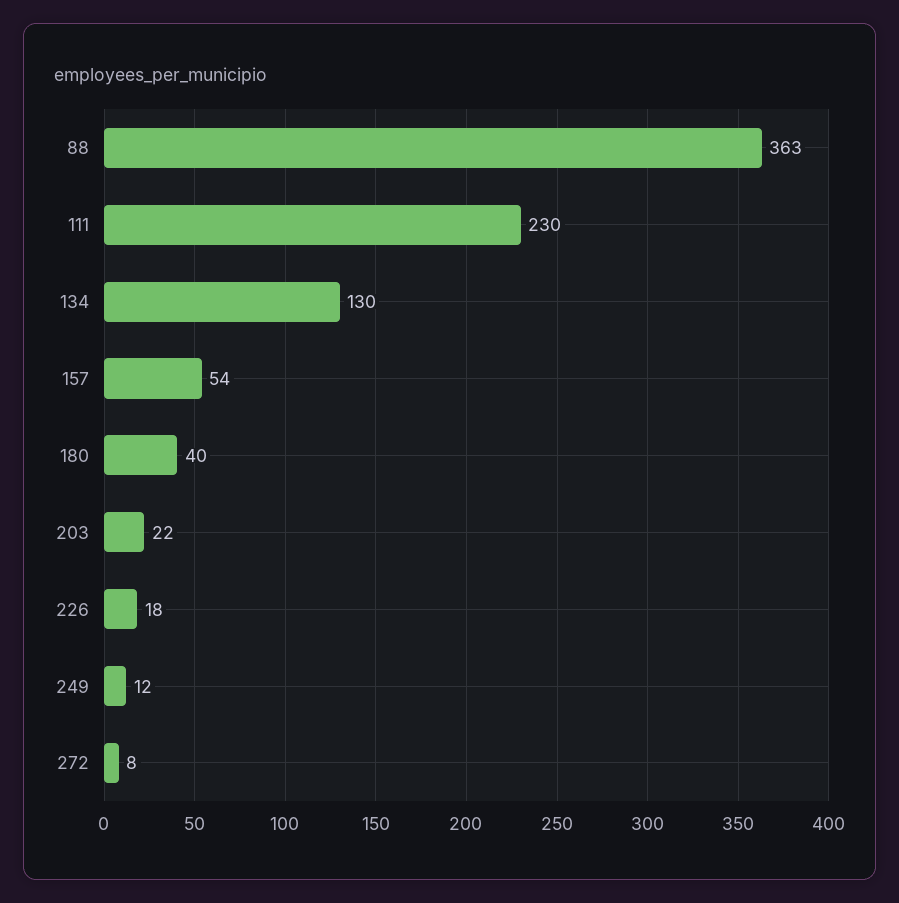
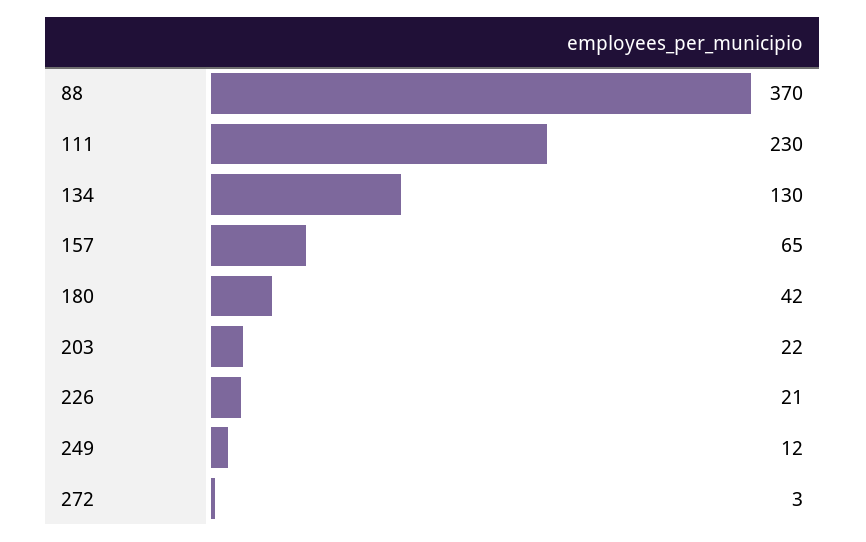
88: 363 -> 370
157: 54 -> 65
180: 40 -> 42
226: 18 -> 21
272: 8 -> 3

